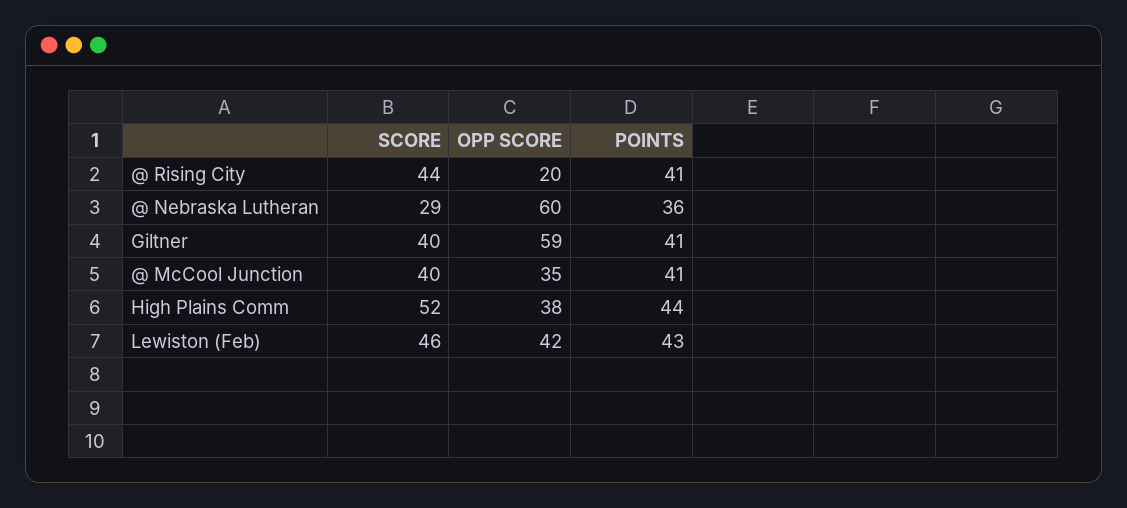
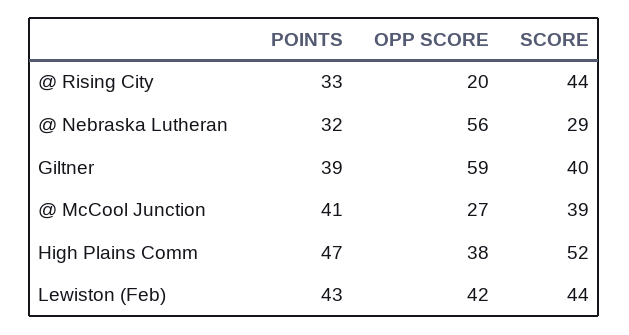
POINTS, @ Rising City: 41 -> 33
OPP SCORE, @ Nebraska Lutheran: 60 -> 56
POINTS, @ Nebraska Lutheran: 36 -> 32
POINTS, Giltner: 41 -> 39
SCORE, @ McCool Junction: 40 -> 39
OPP SCORE, @ McCool Junction: 35 -> 27
POINTS, High Plains Comm: 44 -> 47
SCORE, Lewiston (Feb): 46 -> 44

